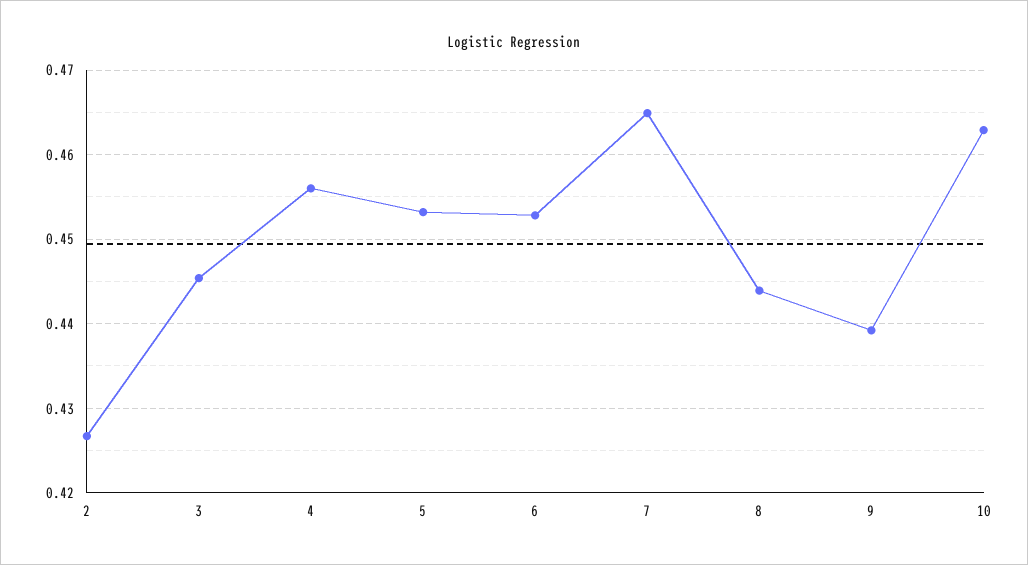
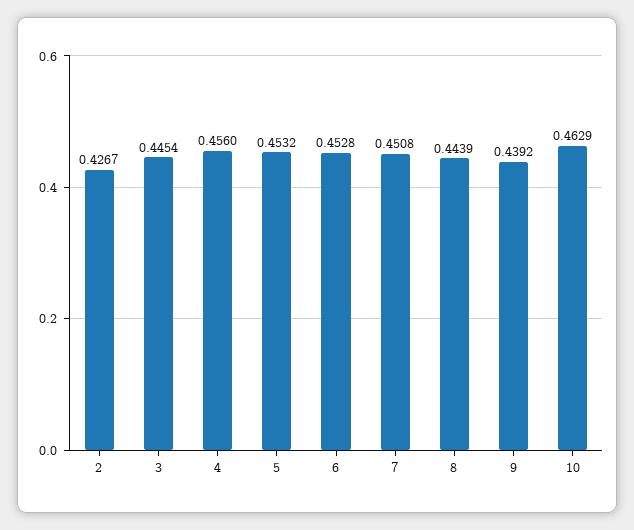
7: 0.465 -> 0.4508

